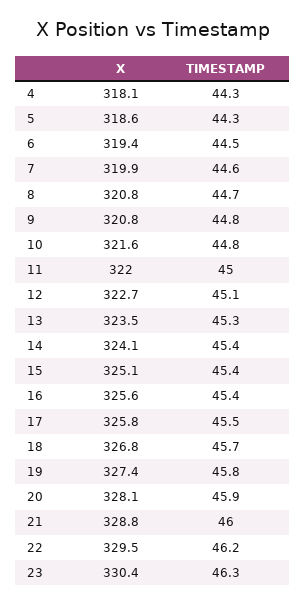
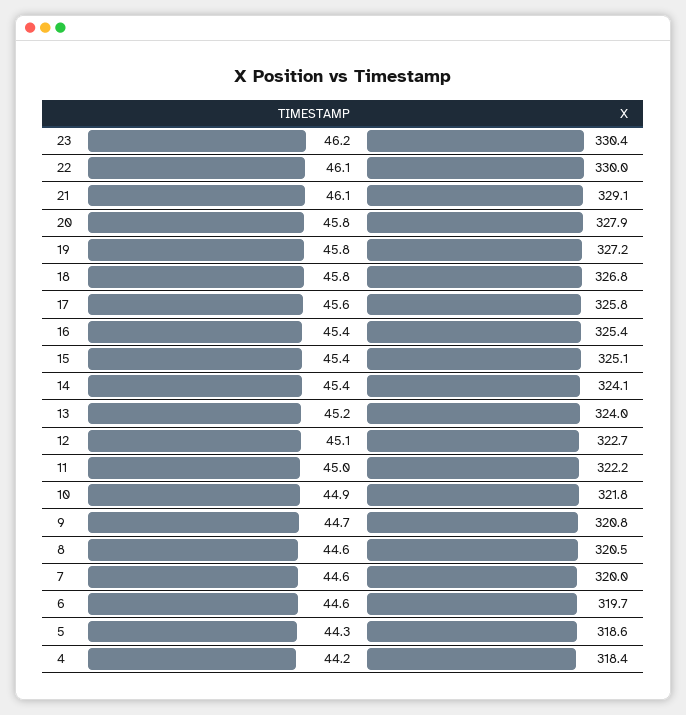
X, 4: 318.1 -> 318.4
TIMESTAMP, 4: 44.3 -> 44.2
X, 6: 319.4 -> 319.7
TIMESTAMP, 6: 44.5 -> 44.6
X, 7: 319.9 -> 320
X, 8: 320.8 -> 320.5
TIMESTAMP, 8: 44.7 -> 44.6
TIMESTAMP, 9: 44.8 -> 44.7
X, 10: 321.6 -> 321.8
TIMESTAMP, 10: 44.8 -> 44.9
X, 11: 322 -> 322.2
X, 13: 323.5 -> 324
TIMESTAMP, 13: 45.3 -> 45.2
X, 16: 325.6 -> 325.4
TIMESTAMP, 17: 45.5 -> 45.6
TIMESTAMP, 18: 45.7 -> 45.8
X, 19: 327.4 -> 327.2
X, 20: 328.1 -> 327.9
TIMESTAMP, 20: 45.9 -> 45.8
X, 21: 328.8 -> 329.1
TIMESTAMP, 21: 46 -> 46.1
X, 22: 329.5 -> 330
TIMESTAMP, 22: 46.2 -> 46.1
TIMESTAMP, 23: 46.3 -> 46.2

